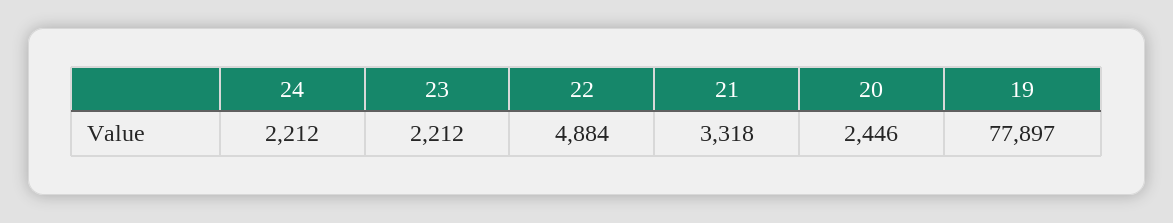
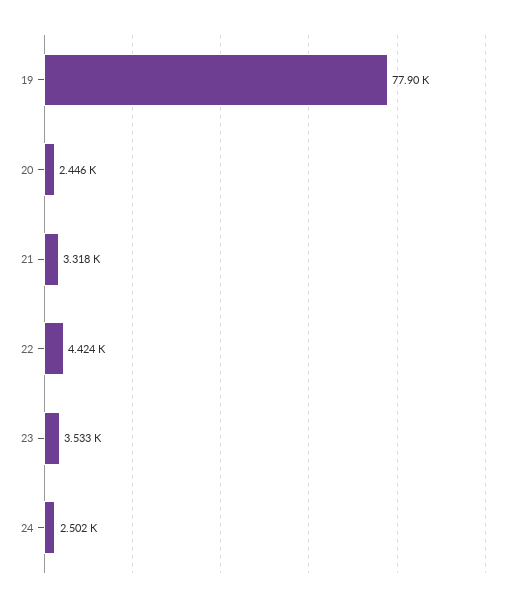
24: 2212 -> 2502
23: 2212 -> 3533
22: 4884 -> 4424

